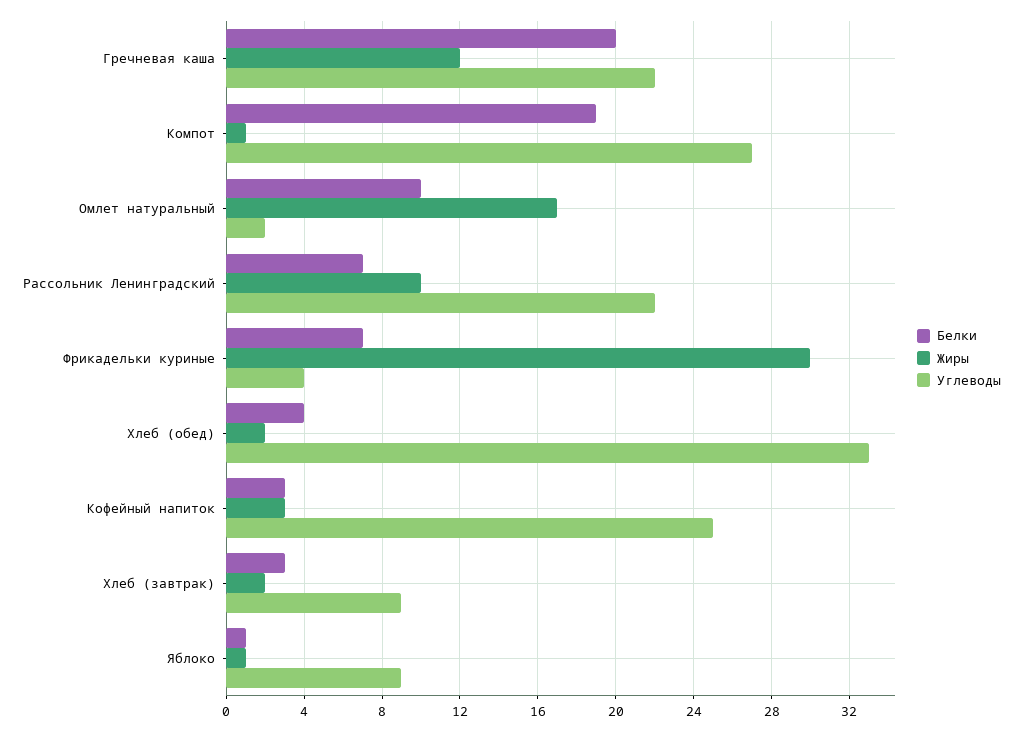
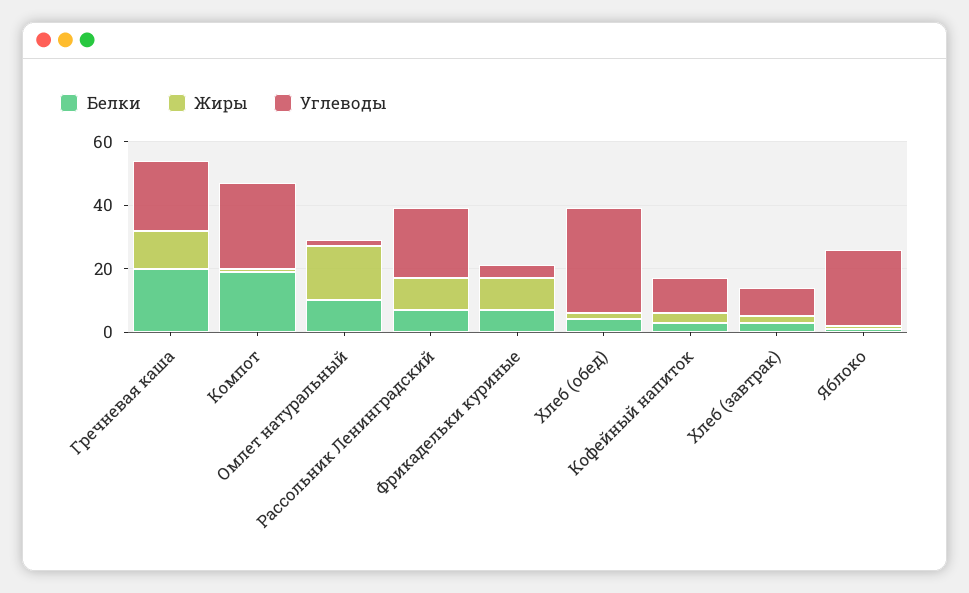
Жиры, Фрикадельки куриные: 30 -> 10
Углеводы, Кофейный напиток: 25 -> 10
Углеводы, Яблоко: 9 -> 25

